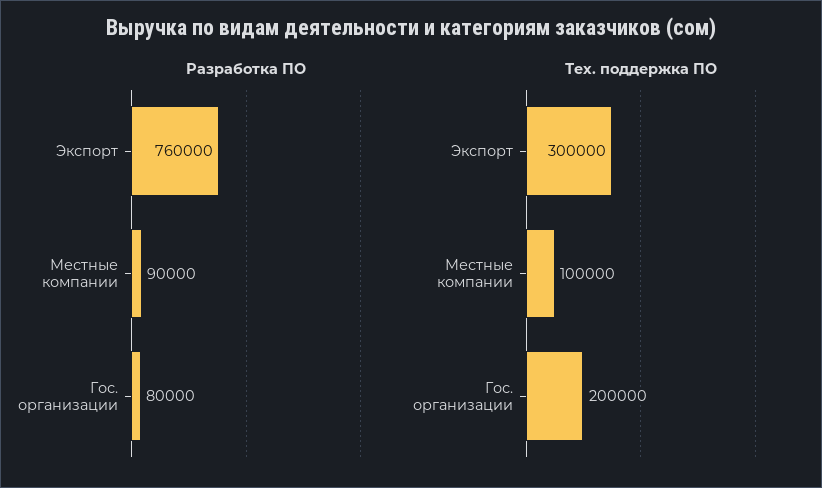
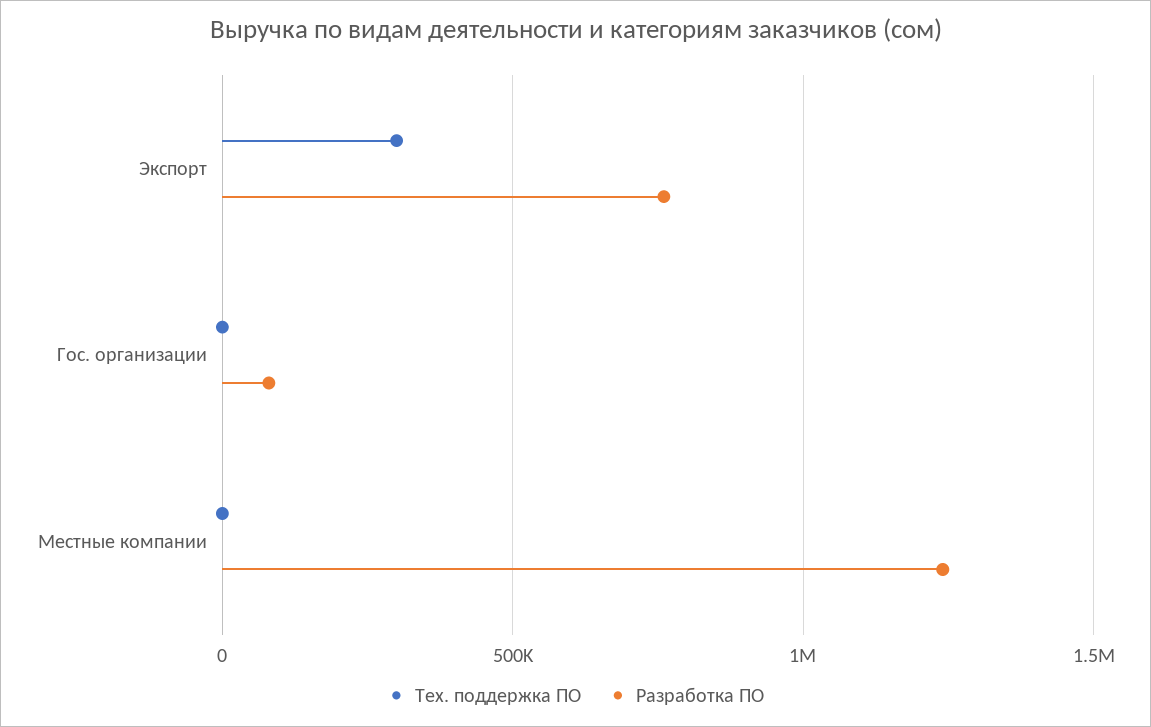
Разработка ПО, Местные компании: 90000 -> 1250000
Тех. поддержка ПО, Местные компании: 100000 -> 0
Тех. поддержка ПО, Гос. организации: 200000 -> 0

